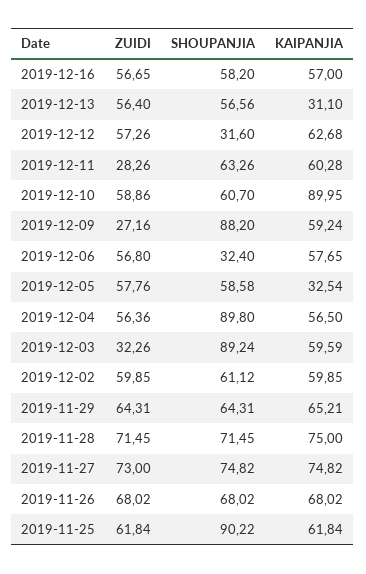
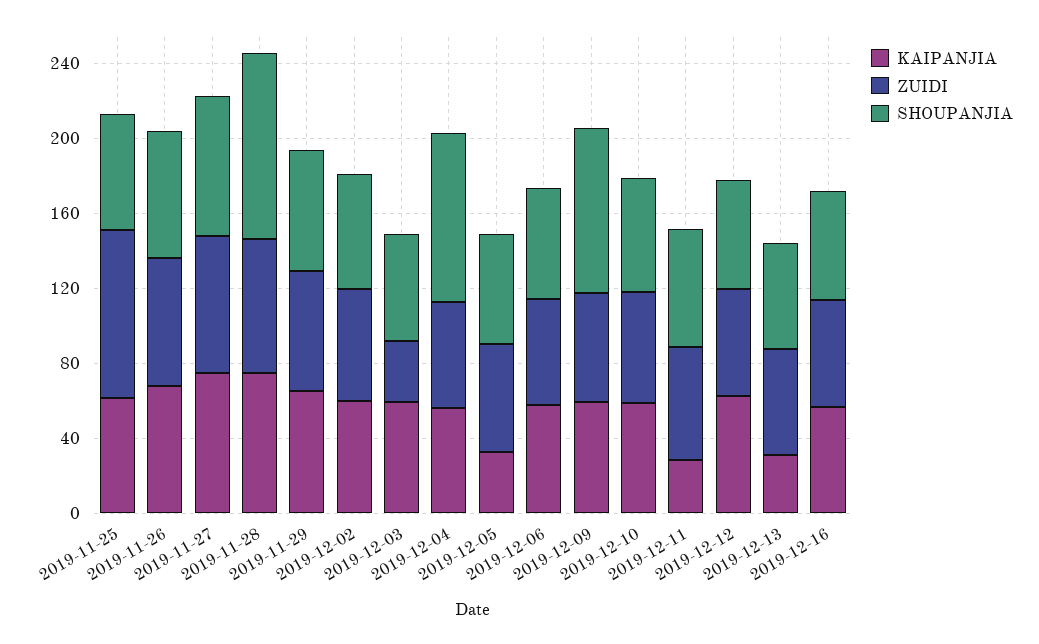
SHOUPANJIA, 2019-12-12: 31.6 -> 60
ZUIDI, 2019-12-11: 28.26 -> 60
KAIPANJIA, 2019-12-11: 60.28 -> 30
KAIPANJIA, 2019-12-10: 89.95 -> 60
ZUIDI, 2019-12-09: 27.16 -> 60
SHOUPANJIA, 2019-12-06: 32.4 -> 60
SHOUPANJIA, 2019-12-03: 89.24 -> 60
SHOUPANJIA, 2019-11-28: 71.45 -> 100
ZUIDI, 2019-11-25: 61.84 -> 90
SHOUPANJIA, 2019-11-25: 90.22 -> 60

